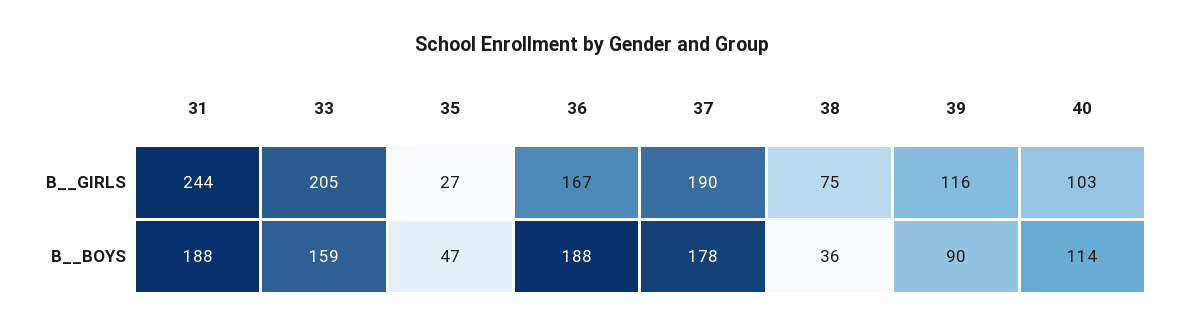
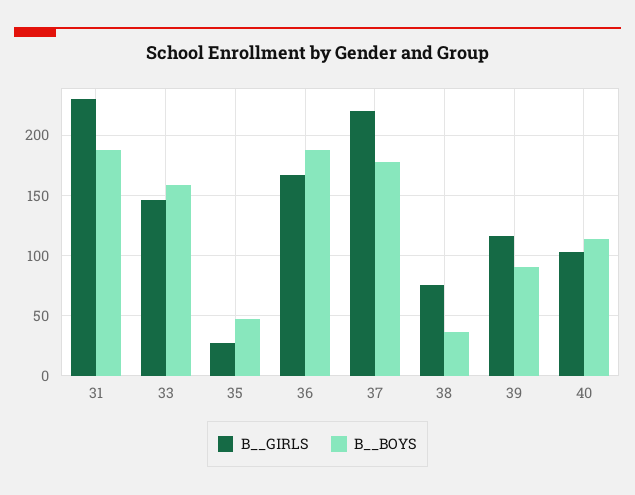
B__GIRLS, 31: 244 -> 230
B__GIRLS, 33: 205 -> 145
B__GIRLS, 37: 190 -> 220

